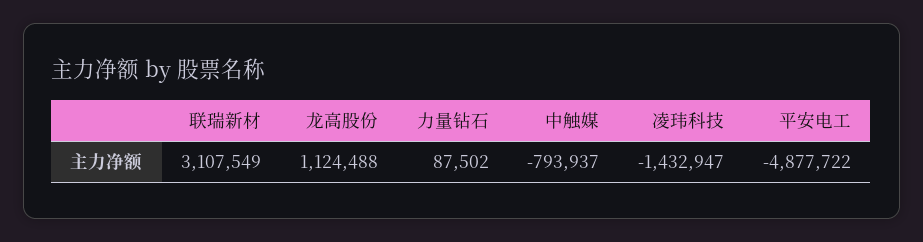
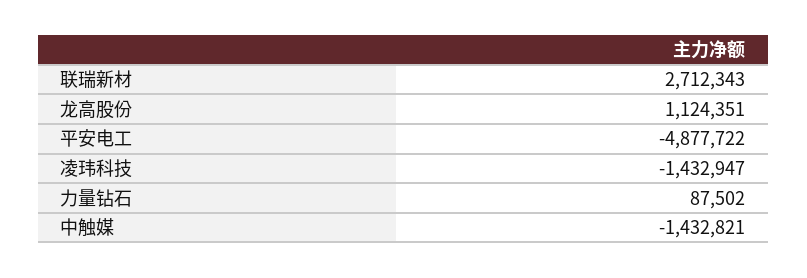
联瑞新材: 3107549 -> 2712343
龙高股份: 1124488 -> 1124351
中触媒: -793937 -> -1432821

